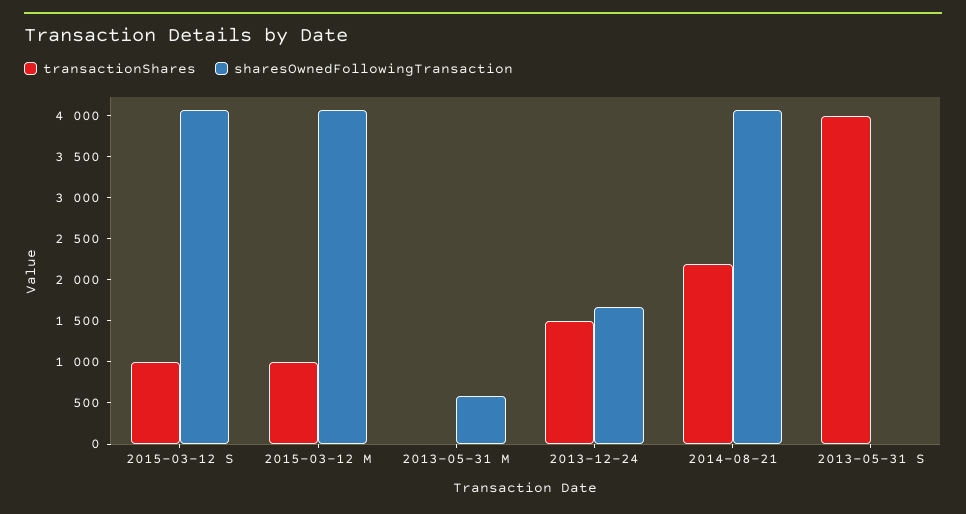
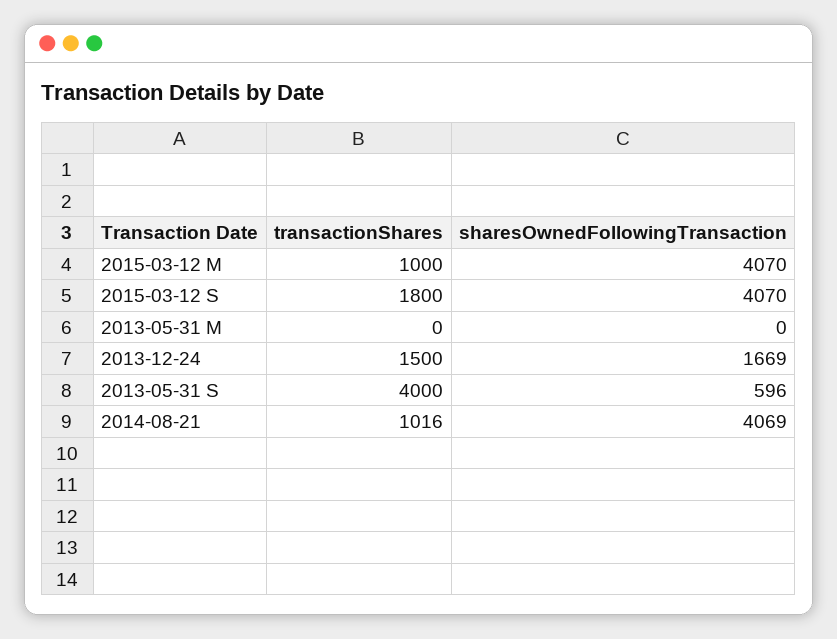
transactionShares, 2015-03-12 S: 1000 -> 1800
sharesOwnedFollowingTransaction, 2013-05-31 M: 600 -> 0
transactionShares, 2014-08-21: 2200 -> 1016
sharesOwnedFollowingTransaction, 2013-05-31 S: 0 -> 596

